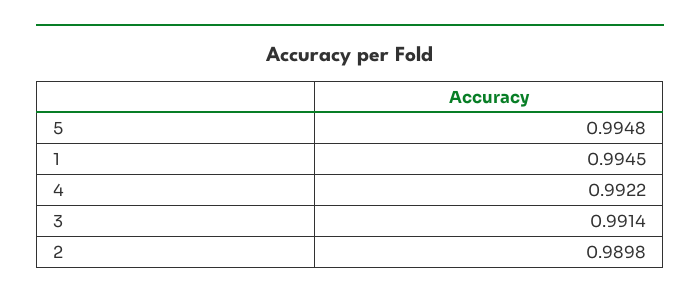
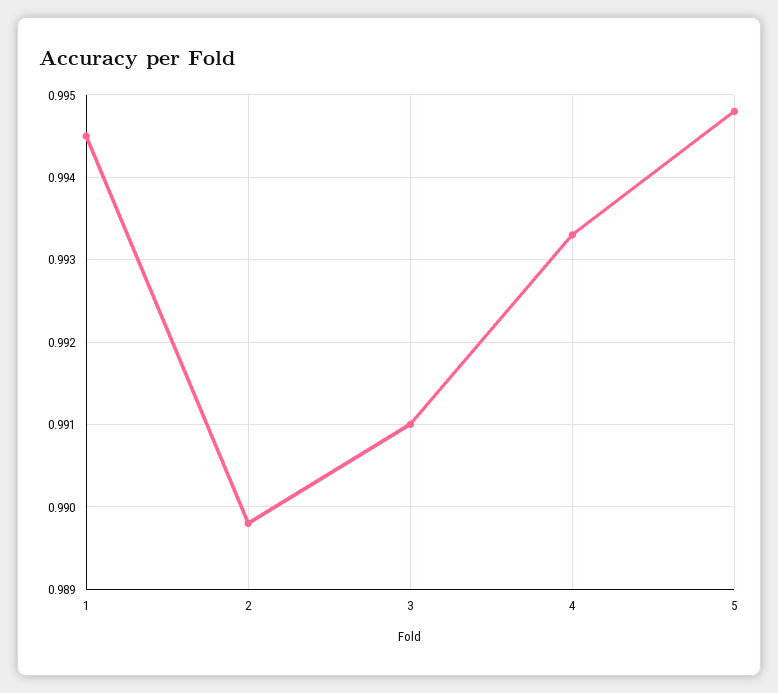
4: 0.9922 -> 0.9933
3: 0.9914 -> 0.991

